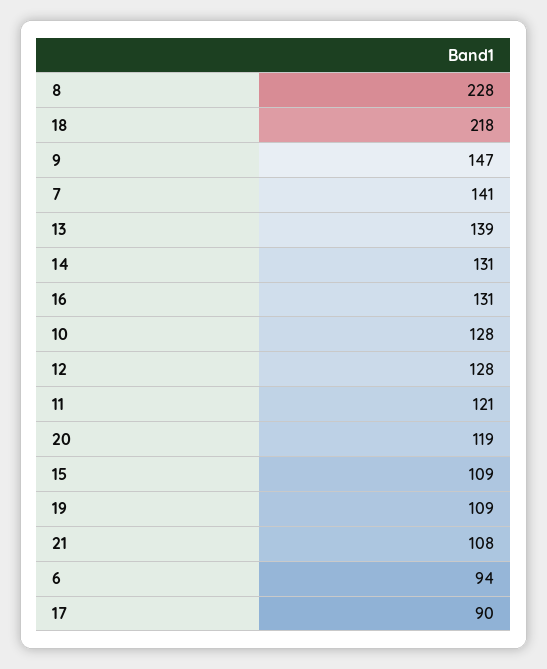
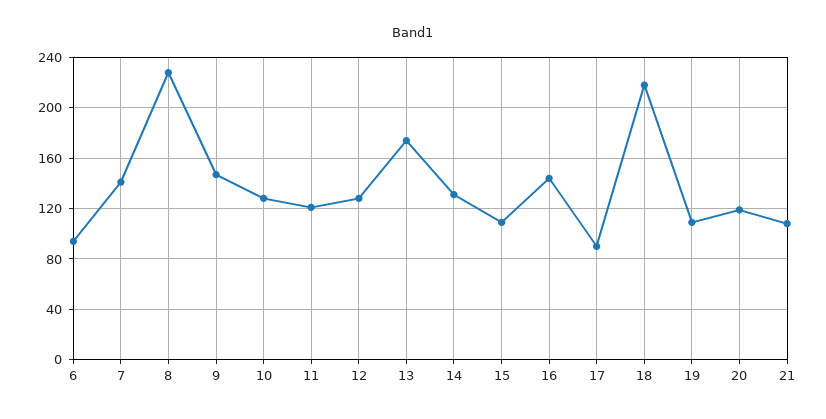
13: 139 -> 175
16: 131 -> 145

